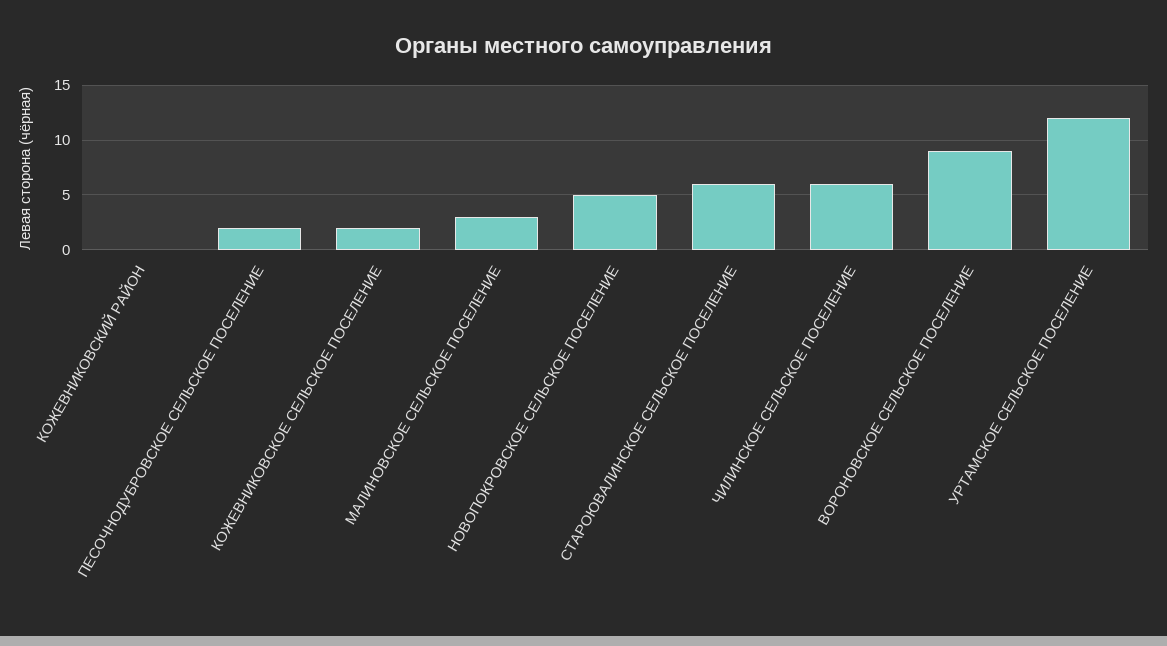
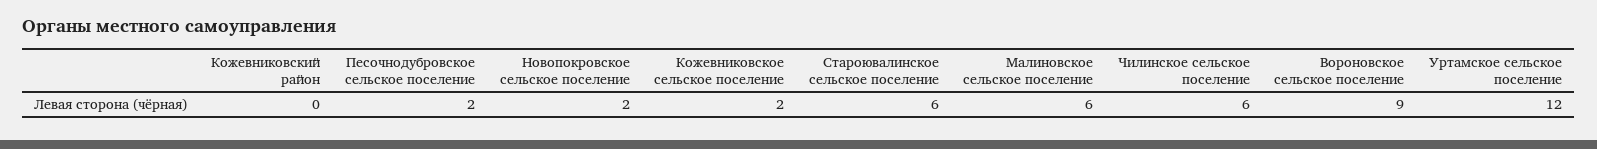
МАЛИНОВСКОЕ СЕЛЬСКОЕ ПОСЕЛЕНИЕ: 3 -> 6
НОВОПОКРОВСКОЕ СЕЛЬСКОЕ ПОСЕЛЕНИЕ: 5 -> 2

